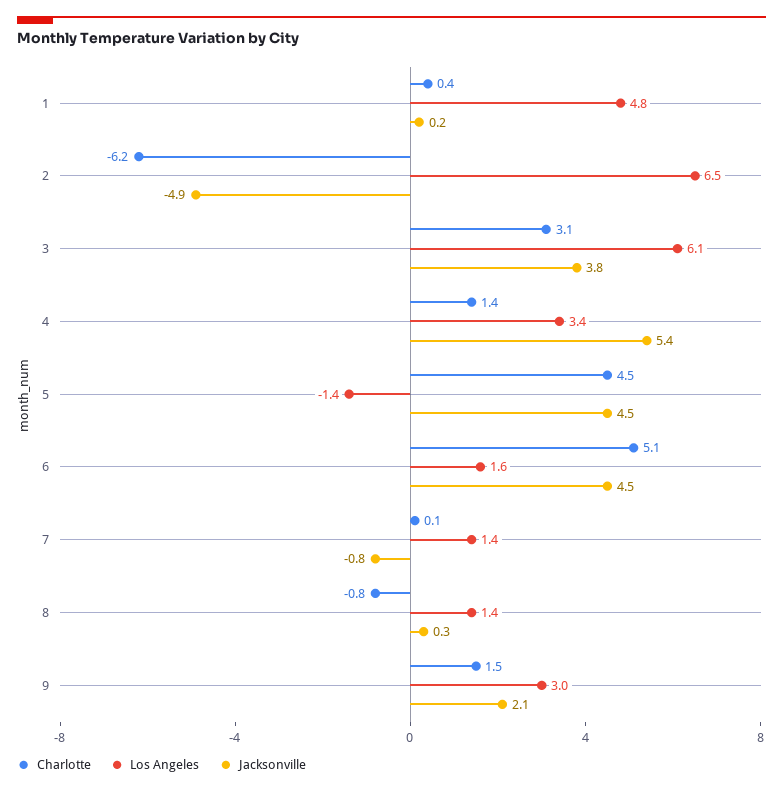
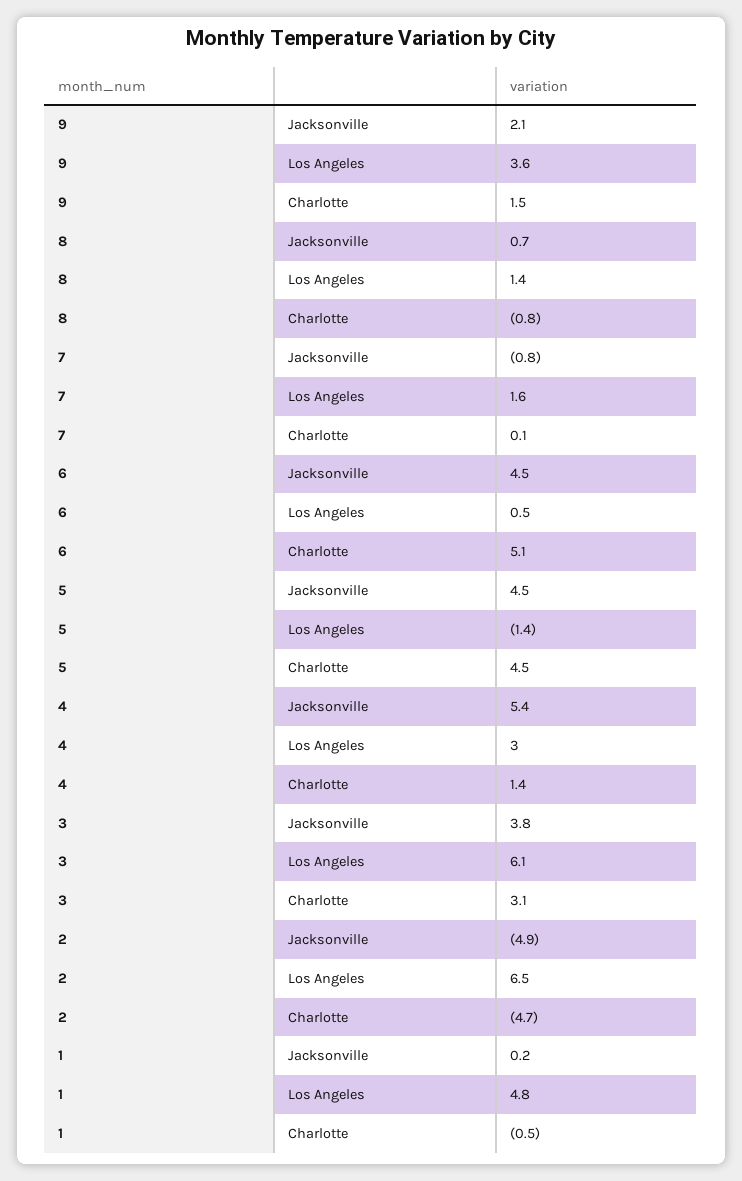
Charlotte, 1: 0.4 -> -0.5
Charlotte, 2: -6.2 -> -4.7
Los Angeles, 4: 3.4 -> 3
Los Angeles, 6: 1.6 -> 0.5
Los Angeles, 7: 1.4 -> 1.6
Jacksonville, 8: 0.3 -> 0.7
Los Angeles, 9: 3 -> 3.6

